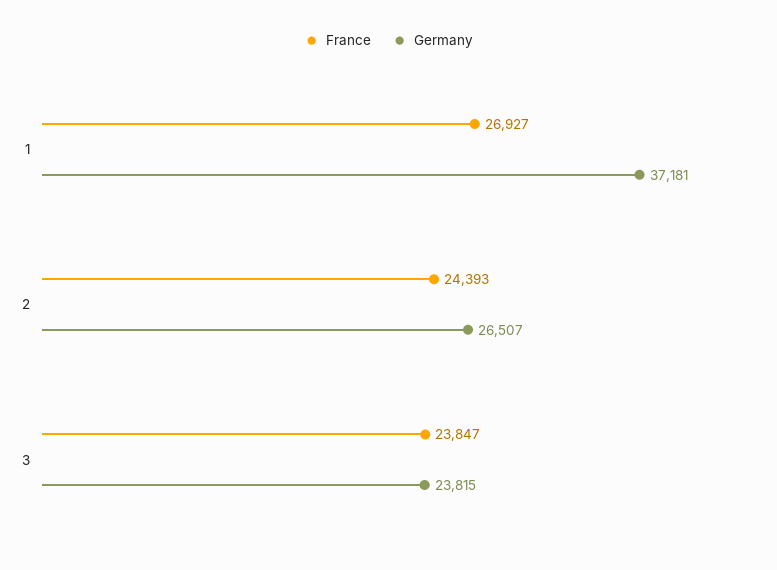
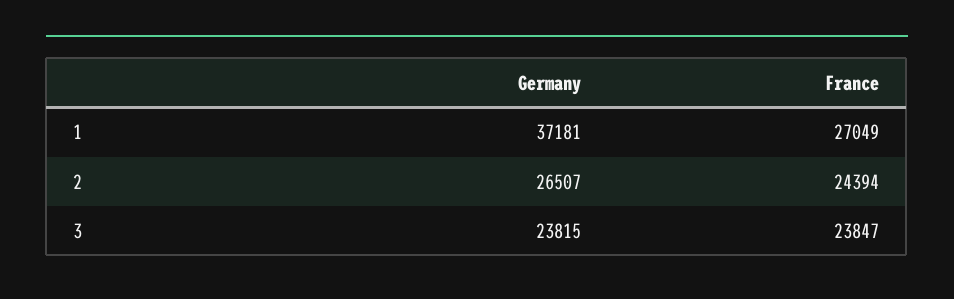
France, 1: 26927 -> 27049
France, 2: 24393 -> 24394

